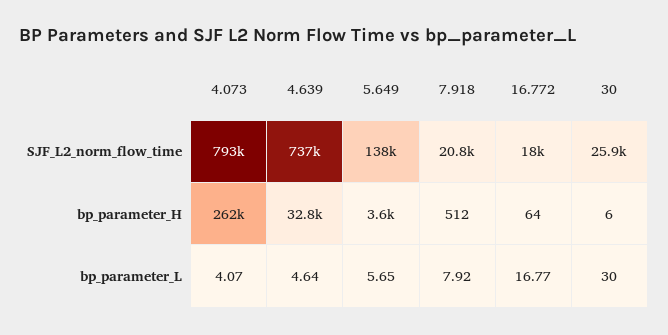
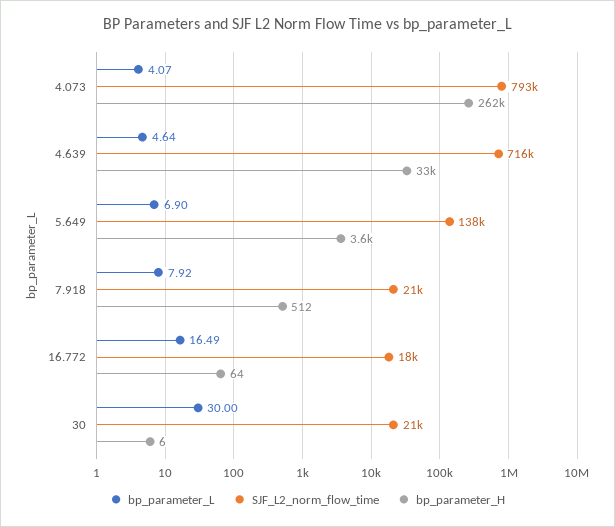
SJF_L2_norm_flow_time, 4.639: 737000 -> 716000
SJF_L2_norm_flow_time, 30: 25900 -> 21000
bp_parameter_L, 5.649: 5.65 -> 6.9
bp_parameter_L, 16.772: 16.77 -> 16.49

